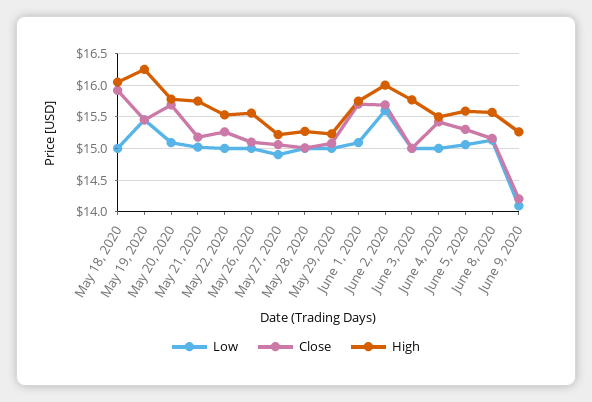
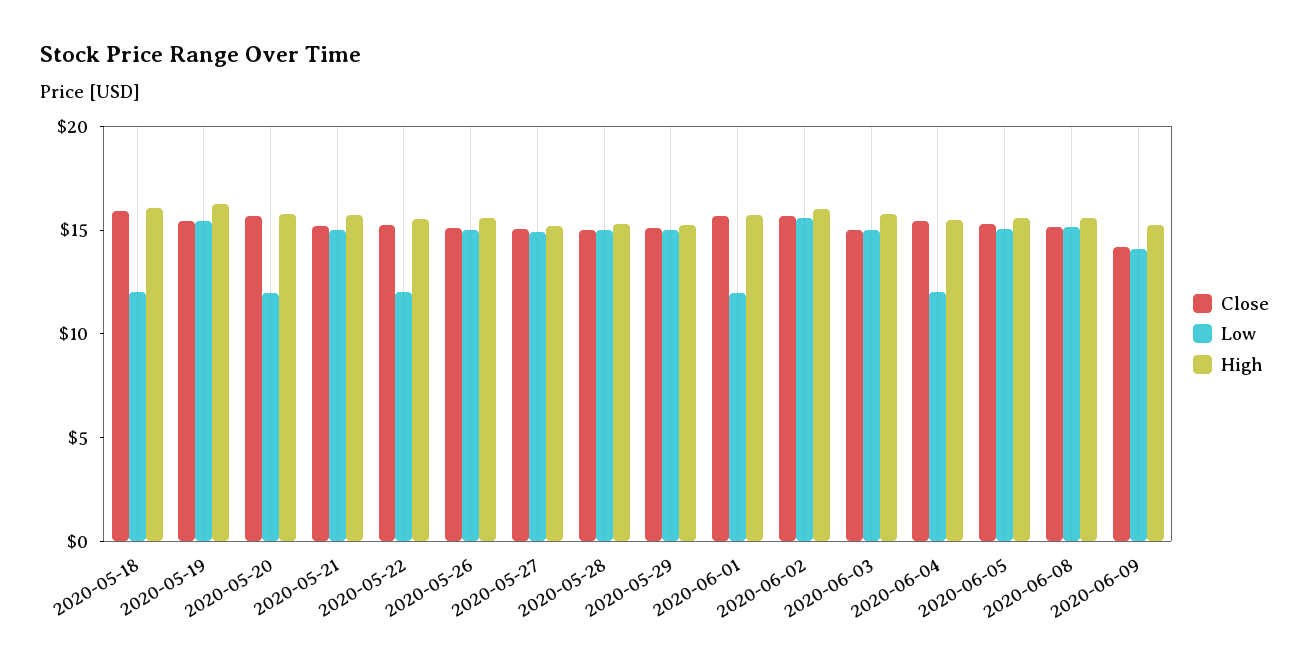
Low, May 18, 2020: 15 -> 12
Low, May 20, 2020: 15.1 -> 12
Low, May 22, 2020: 15 -> 12
Low, June 1, 2020: 15.1 -> 12
Low, June 4, 2020: 15 -> 12

